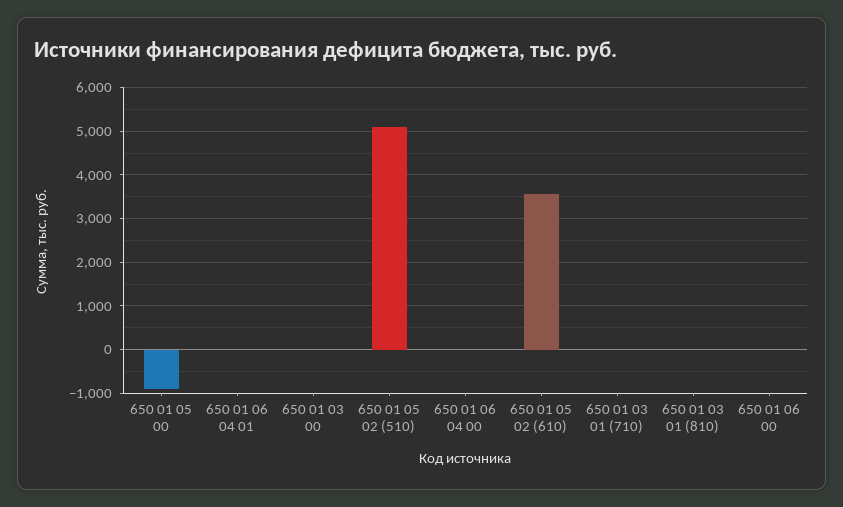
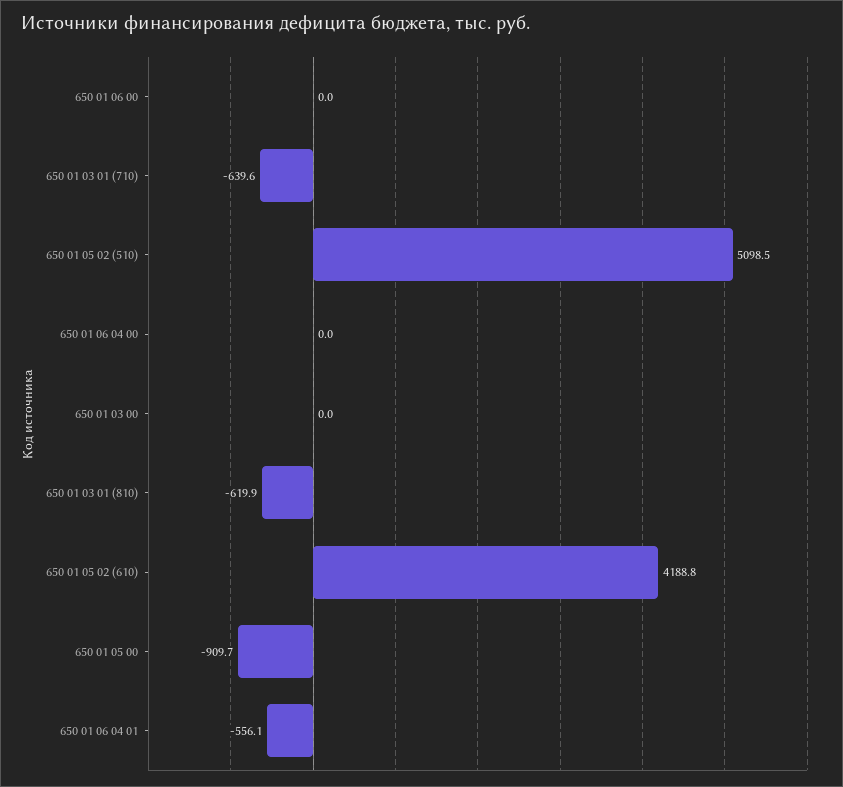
650 01 06 04 01: 0 -> -556.1
650 01 05 02 (610): 3600 -> 4188.8
650 01 03 01 (710): 0 -> -639.6
650 01 03 01 (810): 0 -> -619.9

